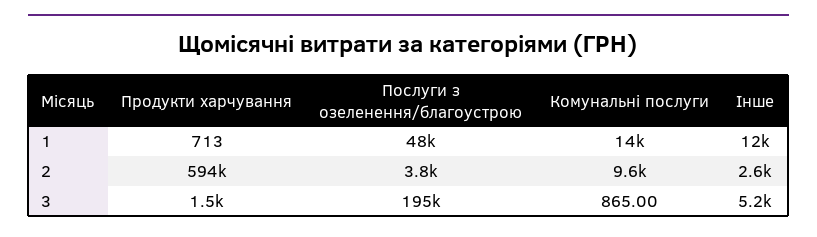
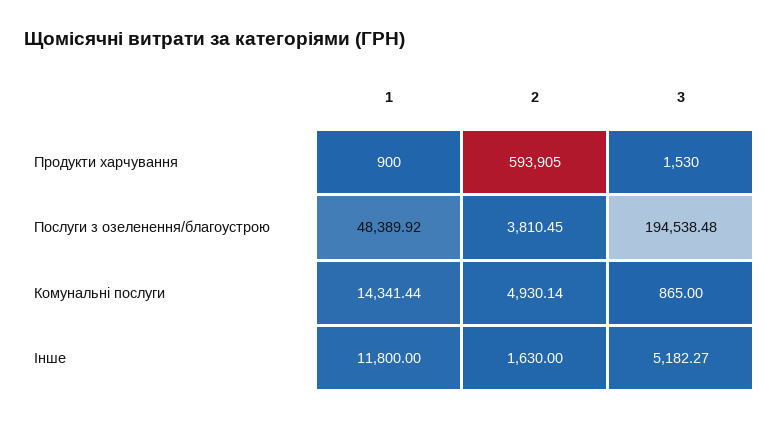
Продукти харчування, 1: 713 -> 900
Комунальні послуги, 2: 9600 -> 4930.14
Інше, 2: 2600 -> 1630

